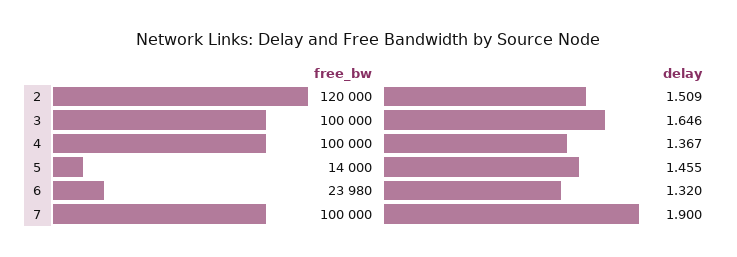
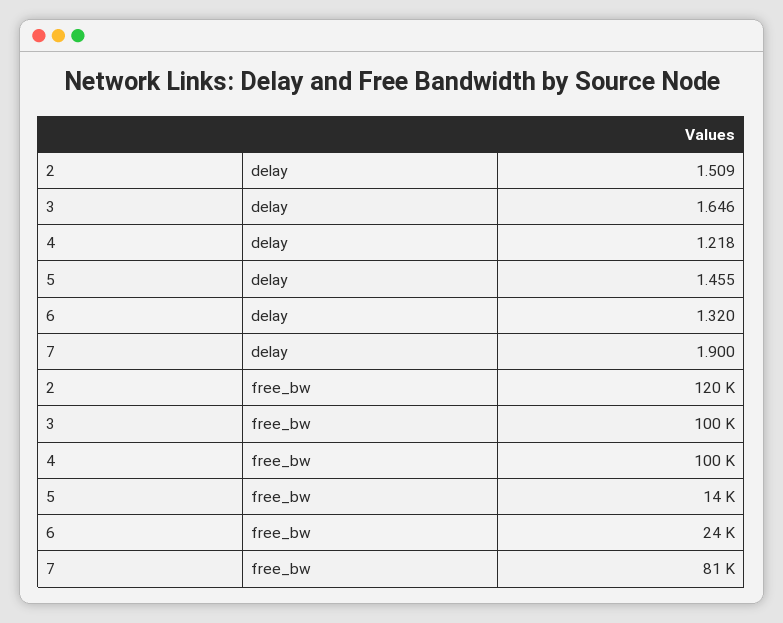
delay, 4: 1.367 -> 1.218
free_bw, 7: 100000 -> 81000

